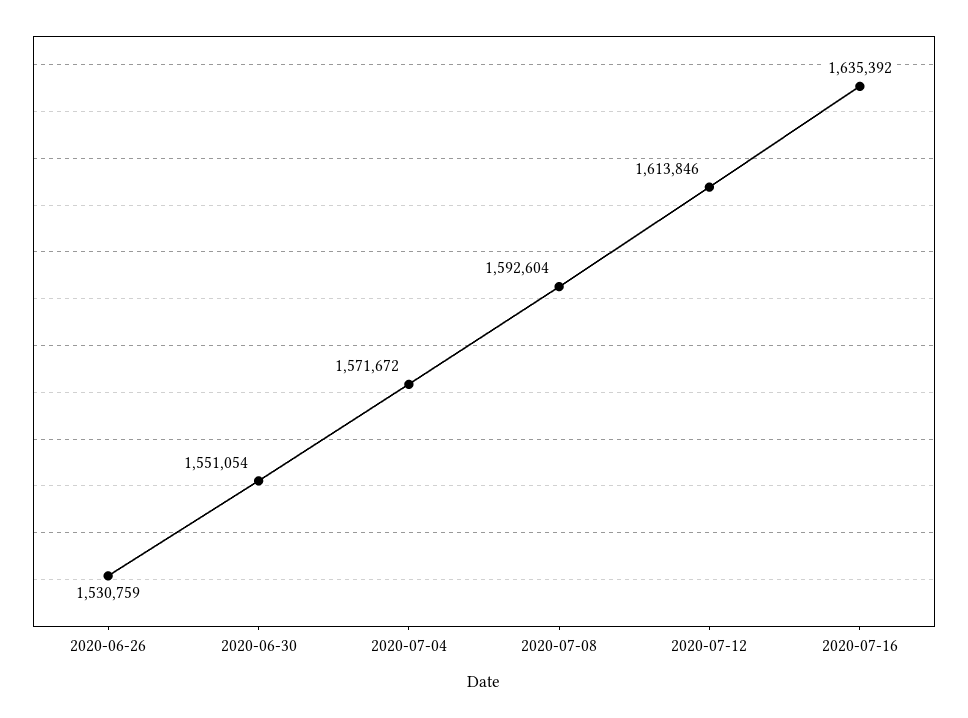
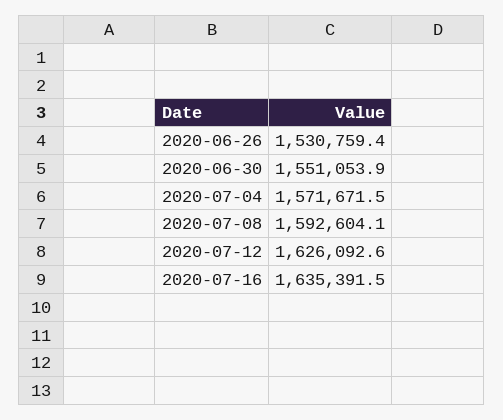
2020-07-12: 1613846 -> 1626092.6

